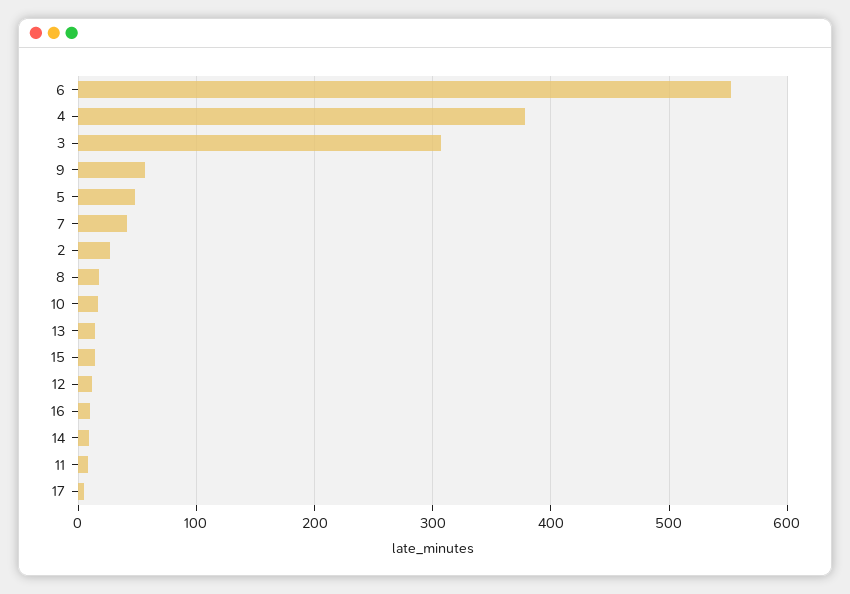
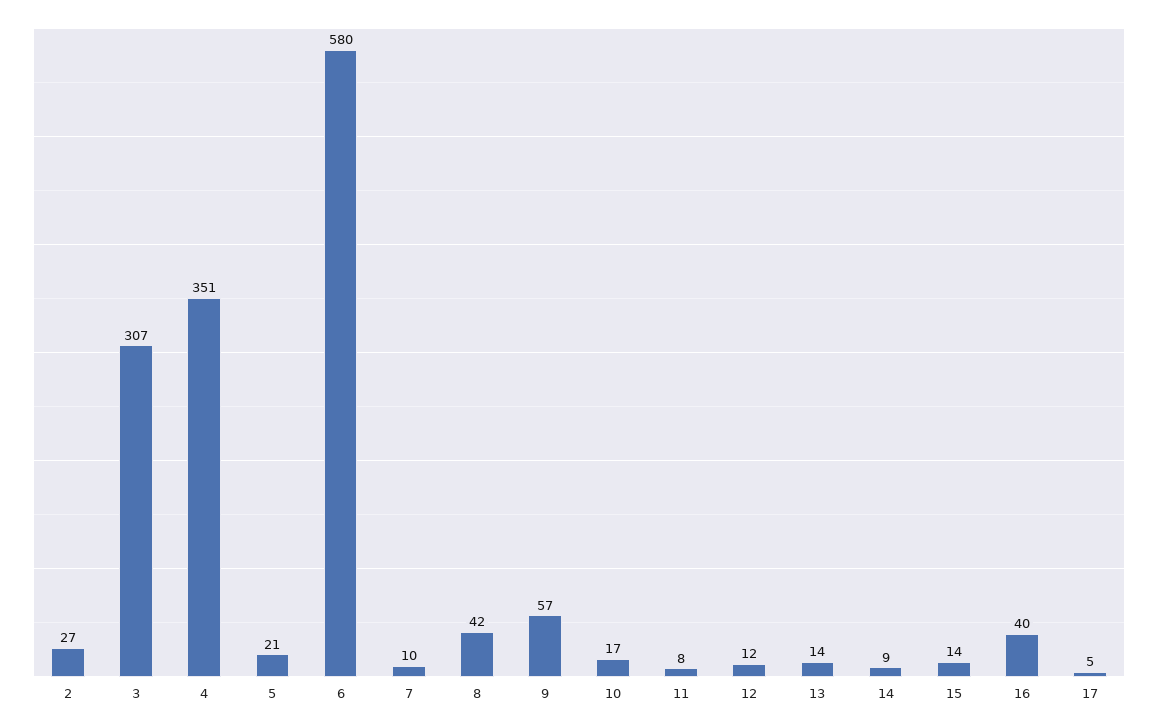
6: 550 -> 580
4: 380 -> 351
5: 50 -> 21
7: 40 -> 10
8: 20 -> 42
16: 10 -> 40

